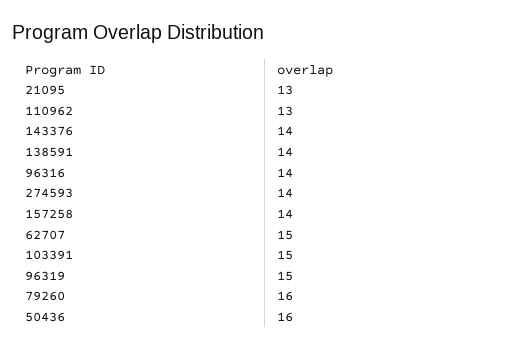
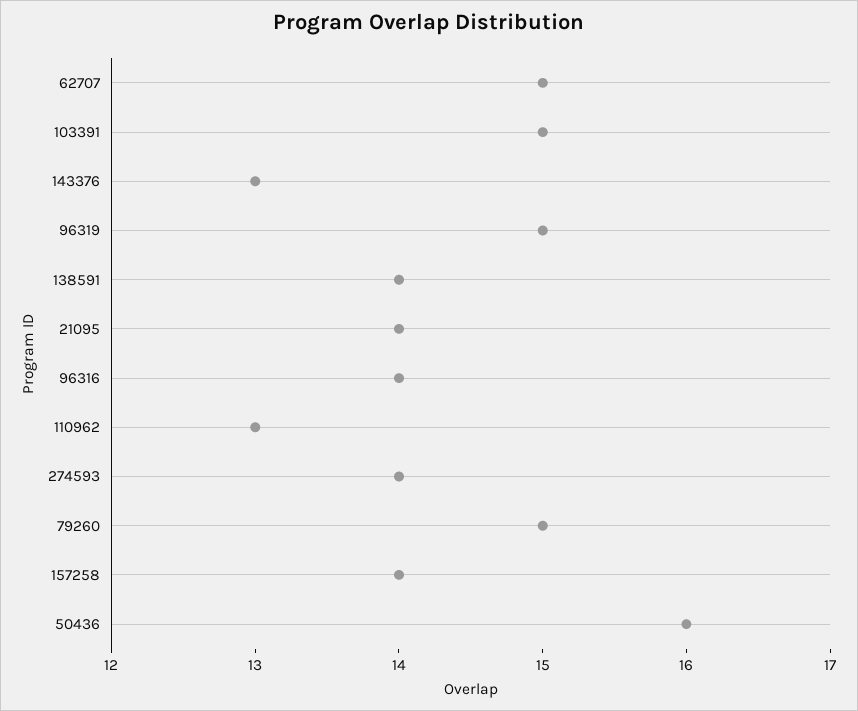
21095: 13 -> 14
143376: 14 -> 13
79260: 16 -> 15

